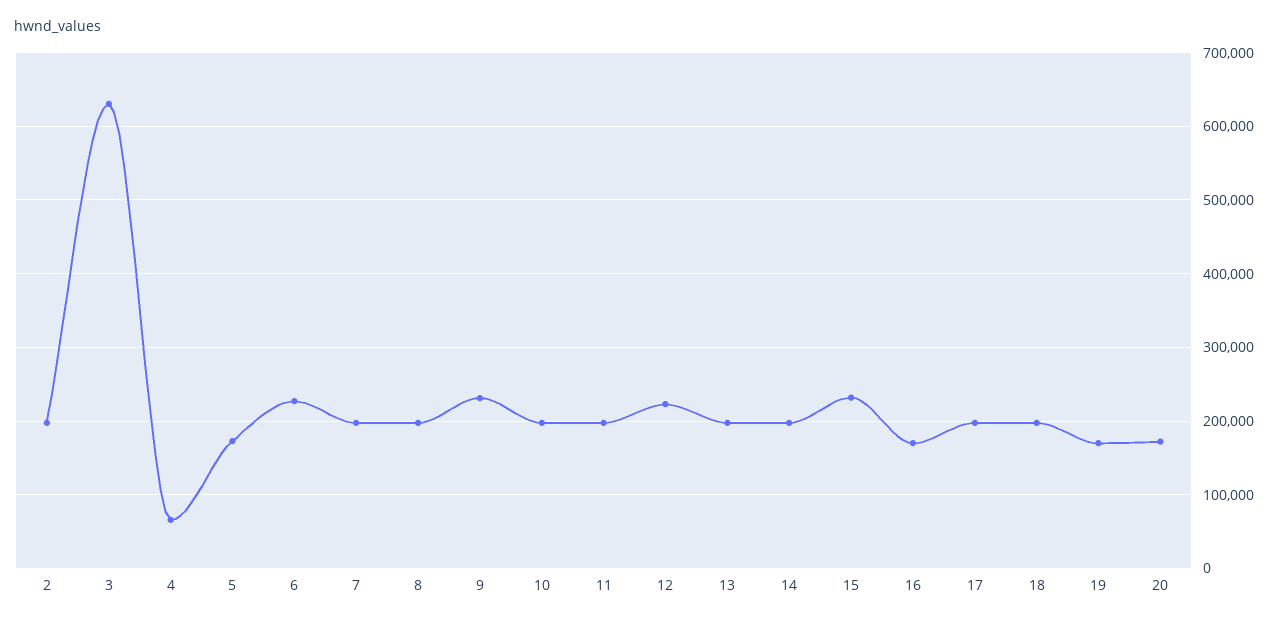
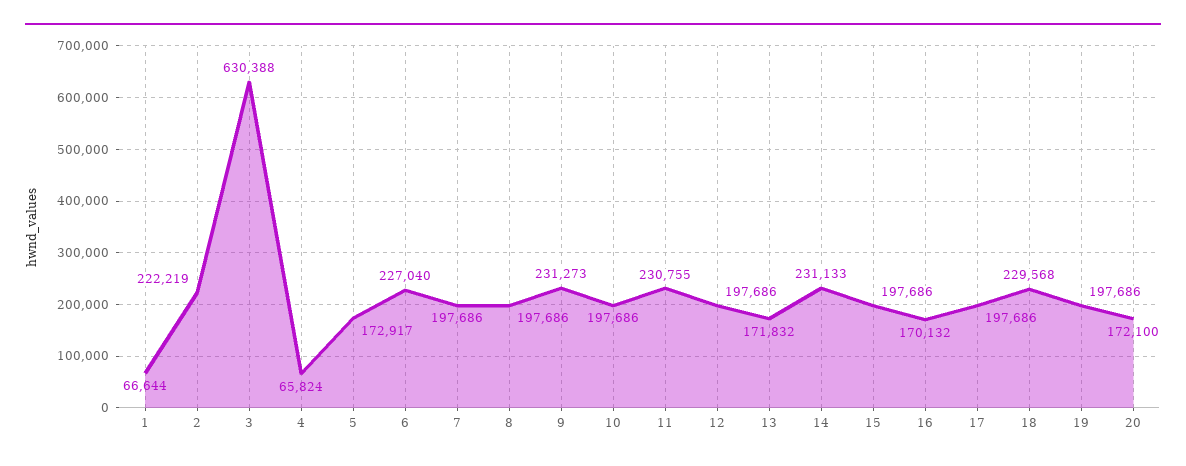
2: 200000 -> 222219
11: 200000 -> 230755
12: 220000 -> 197686
13: 200000 -> 171832
14: 200000 -> 231133
15: 230000 -> 197686
18: 200000 -> 229568
19: 170000 -> 197686
1: none -> 66644

